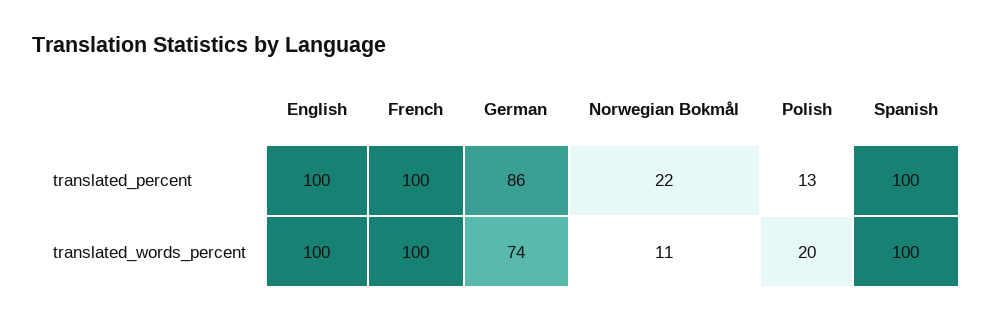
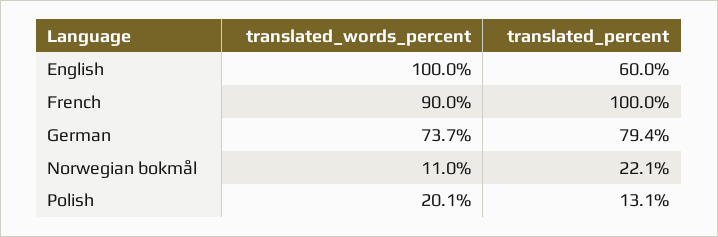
English, translated_percent: 100 -> 60
German, translated_percent: 86 -> 79.4
Spanish, translated_percent: 100 -> none
French, translated_words_percent: 100 -> 90
Spanish, translated_words_percent: 100 -> none

